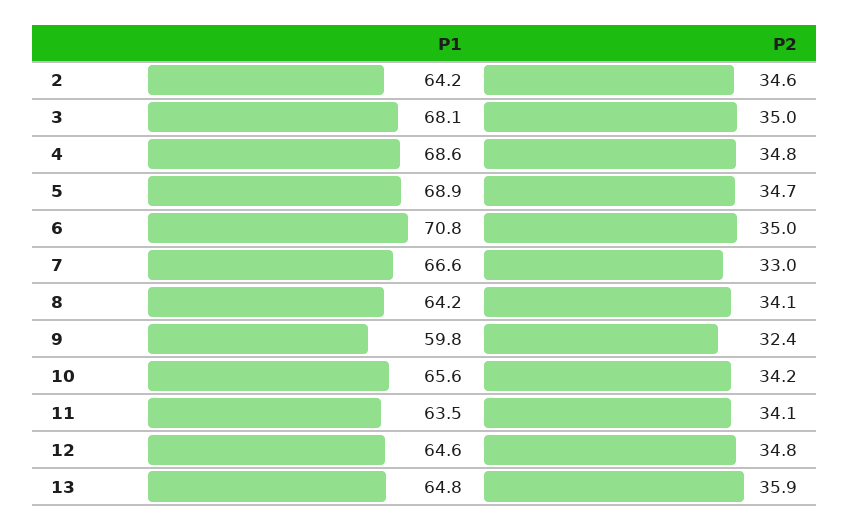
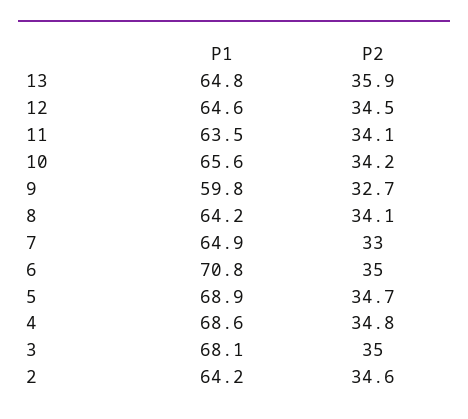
P1, 7: 66.6 -> 64.9
P2, 9: 32.4 -> 32.7
P2, 12: 34.8 -> 34.5

